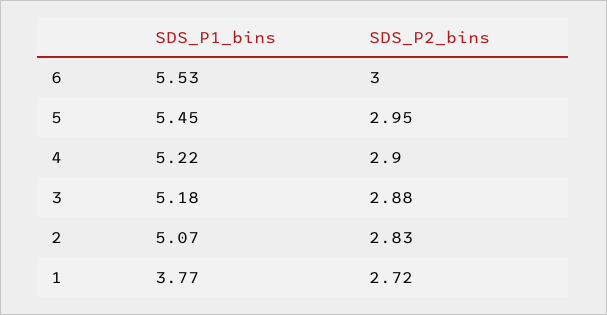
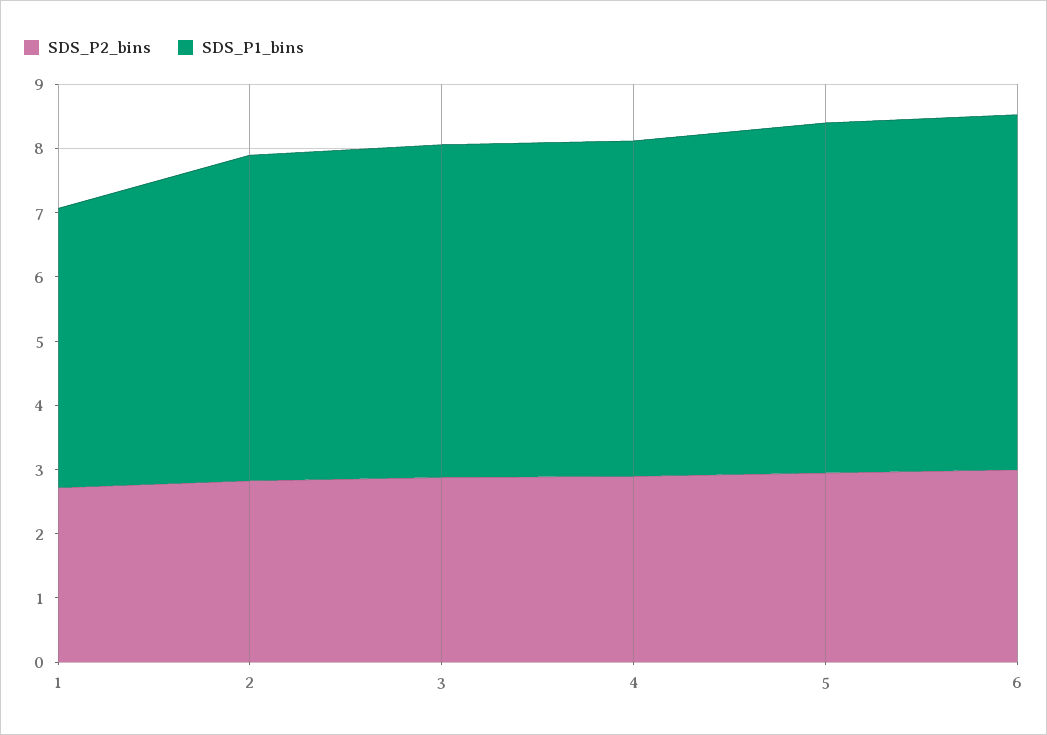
SDS_P1_bins, 1: 3.77 -> 4.4

